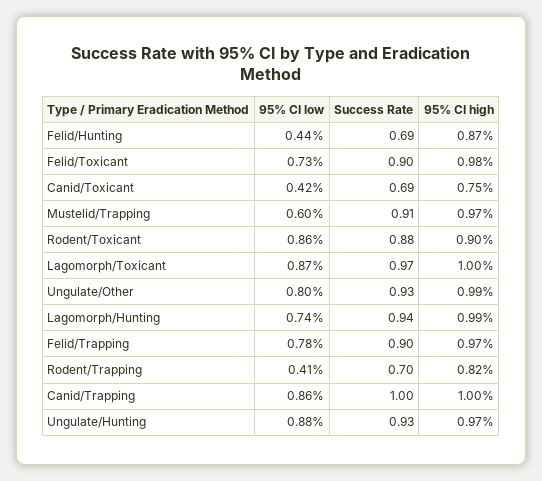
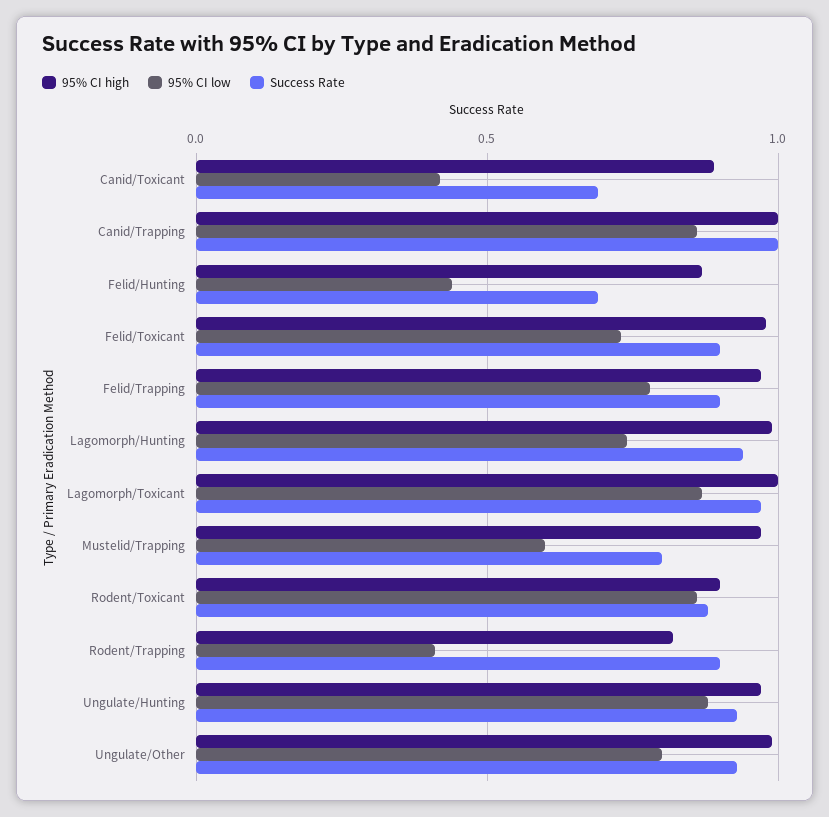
95% CI high, Canid/Toxicant: 0.75 -> 0.9
Success Rate, Mustelid/Trapping: 0.91 -> 0.8
Success Rate, Rodent/Trapping: 0.7 -> 0.9

